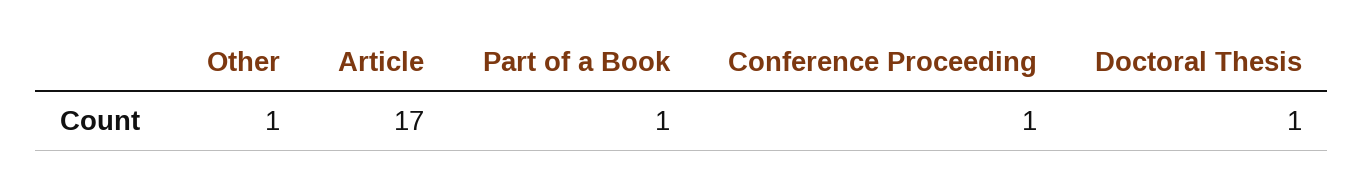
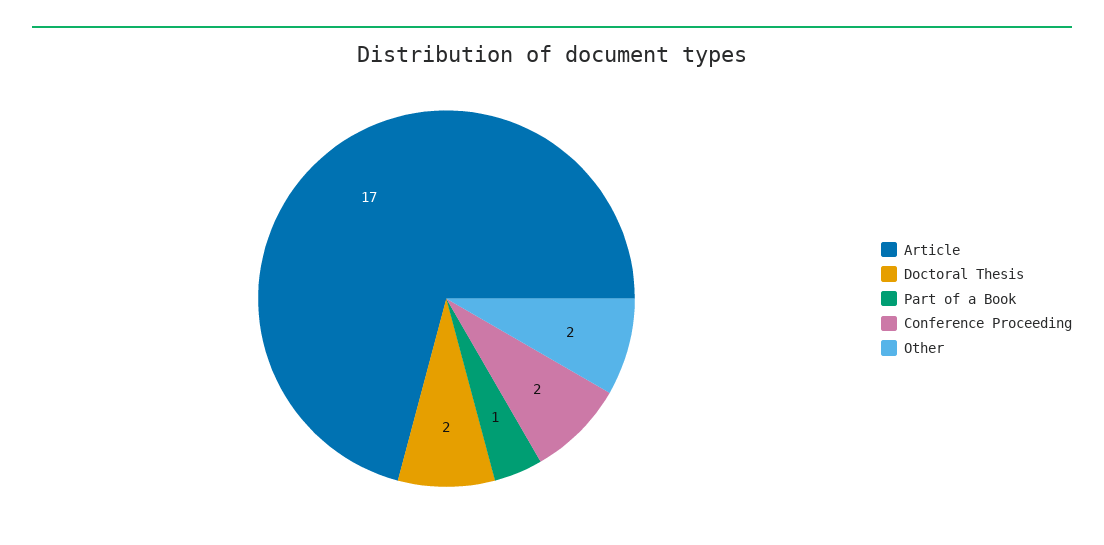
Other: 1 -> 2
Conference Proceeding: 1 -> 2
Doctoral Thesis: 1 -> 2

